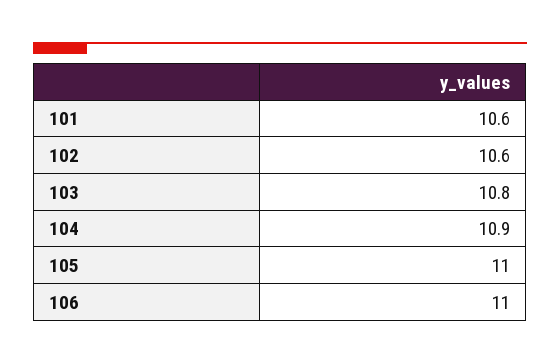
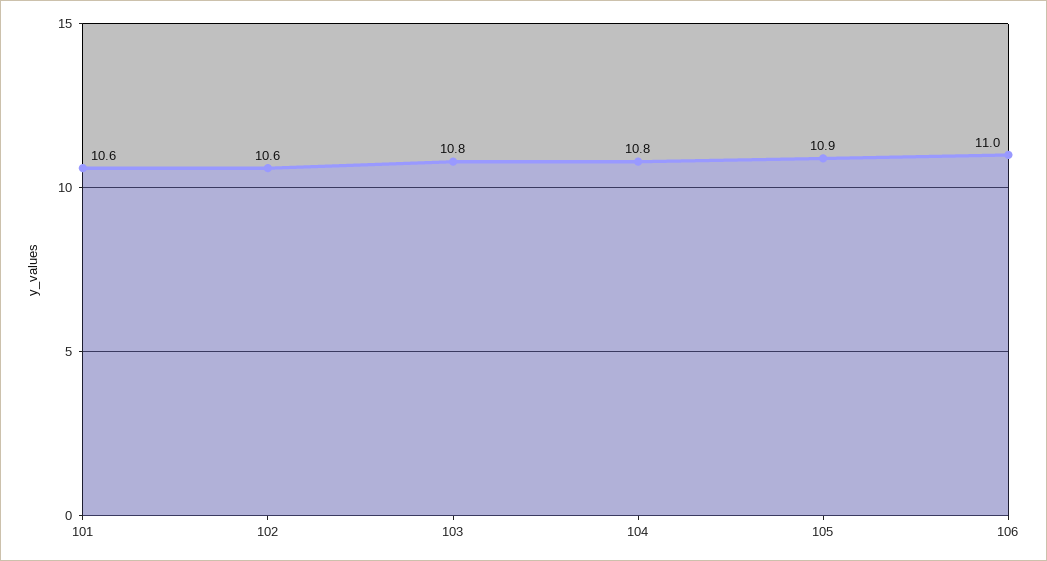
104: 10.9 -> 10.8
105: 11 -> 10.9

